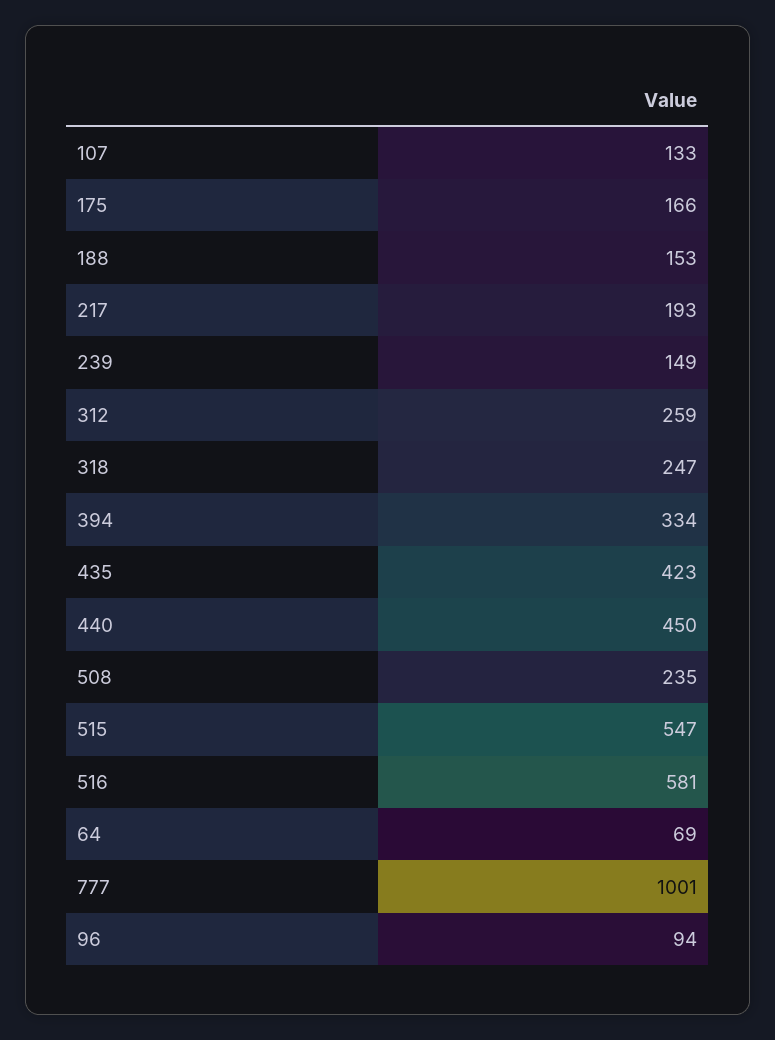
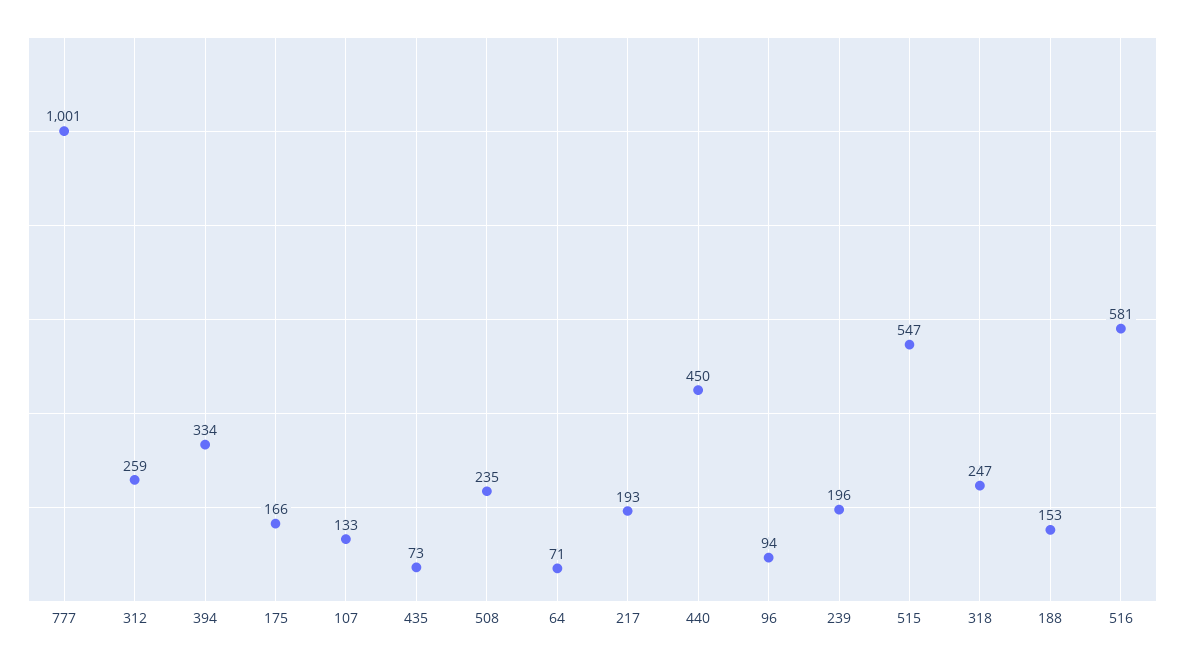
239: 149 -> 196
435: 423 -> 73
64: 69 -> 71

